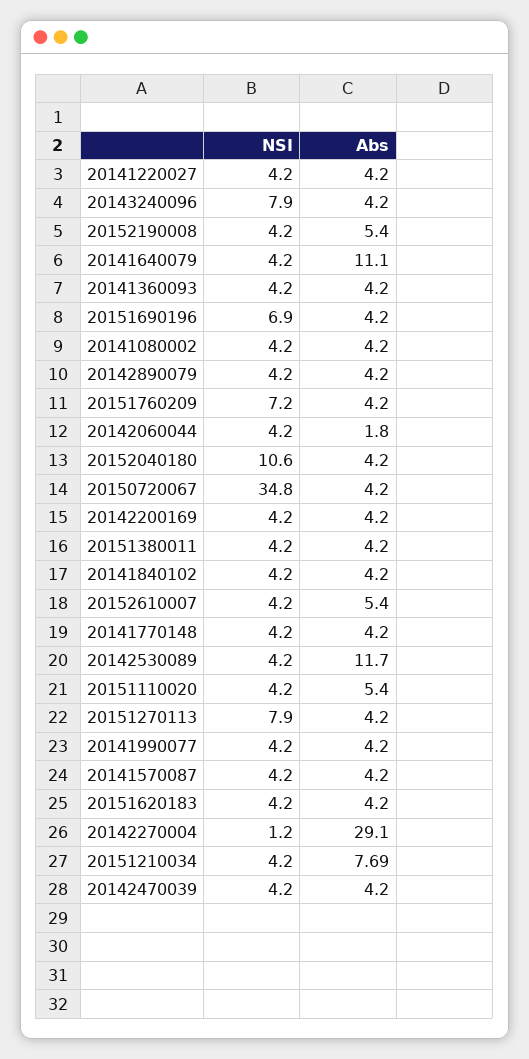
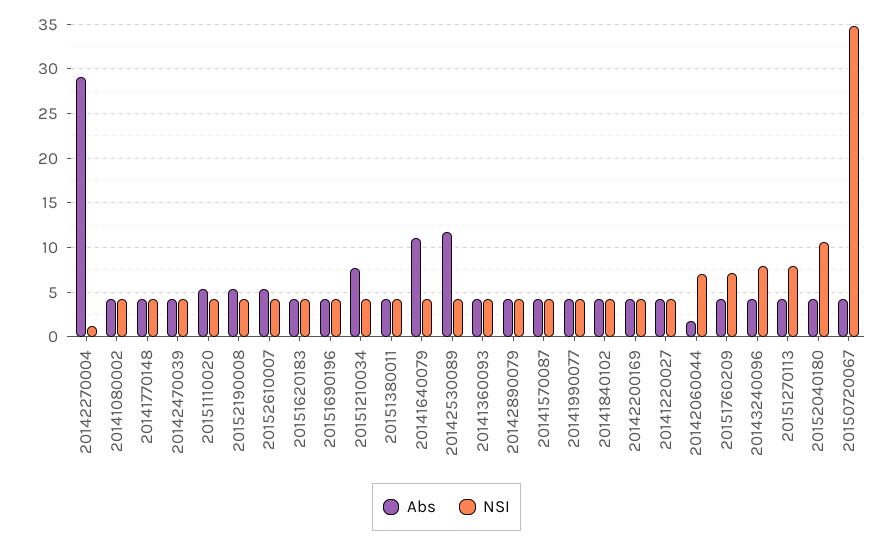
NSI, 20151690196: 6.9 -> 4
NSI, 20142060044: 4.2 -> 7

